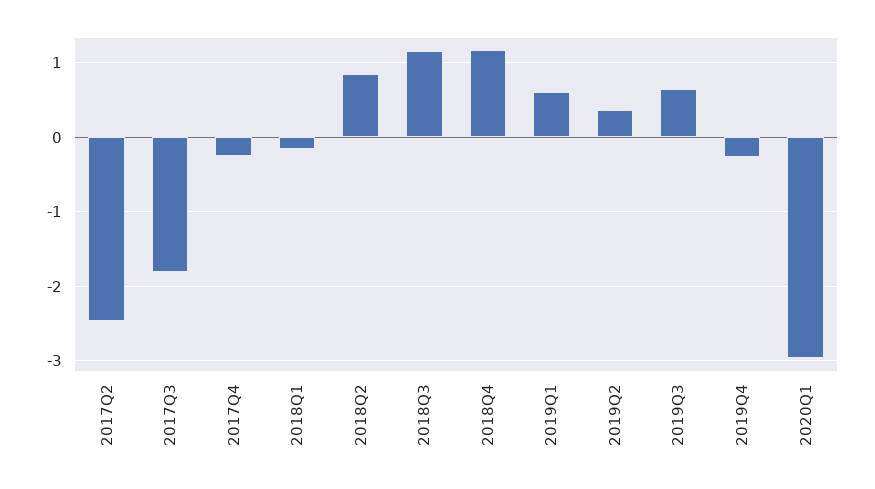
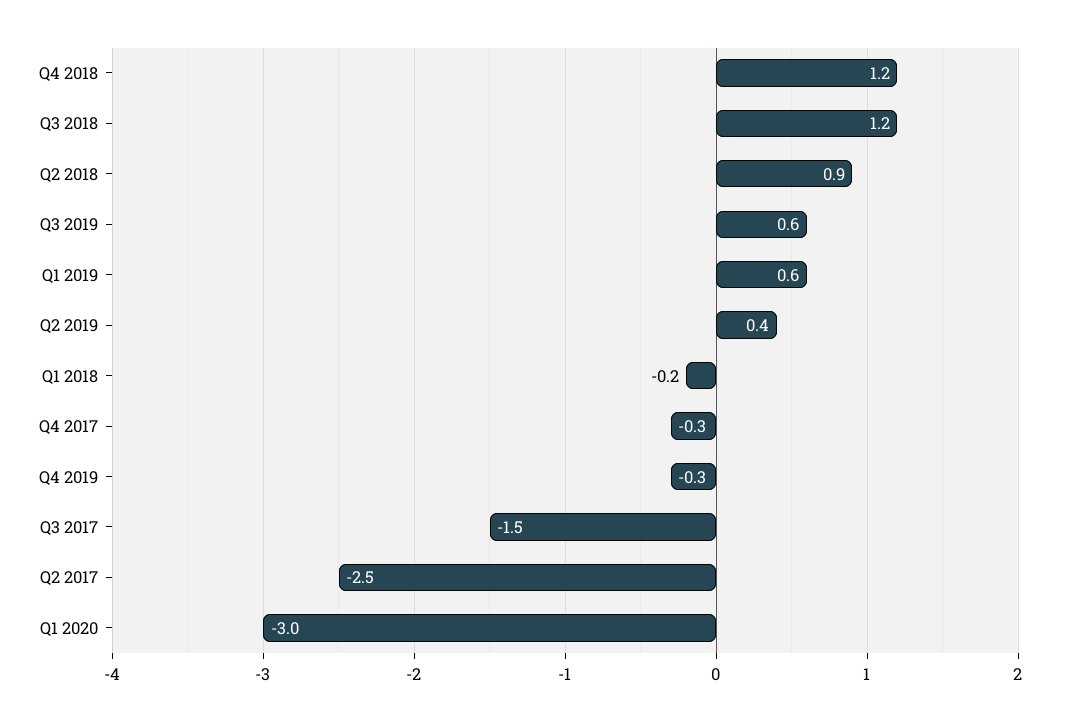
2017Q3: -1.8 -> -1.5

